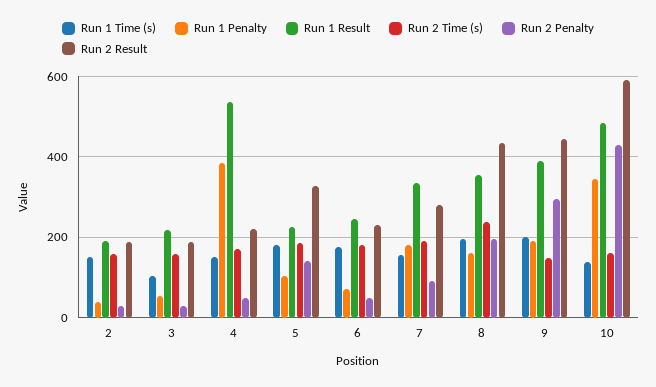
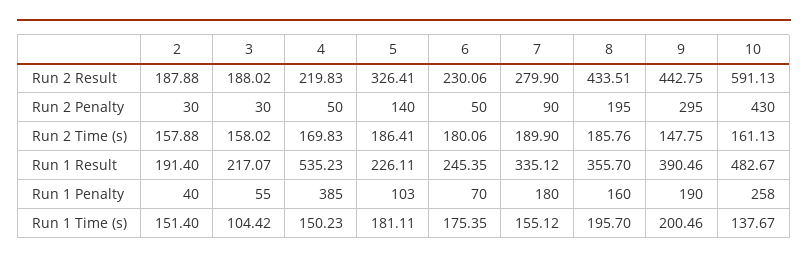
Run 2 Time (s), 8: 240 -> 185.76
Run 1 Penalty, 10: 340 -> 258

